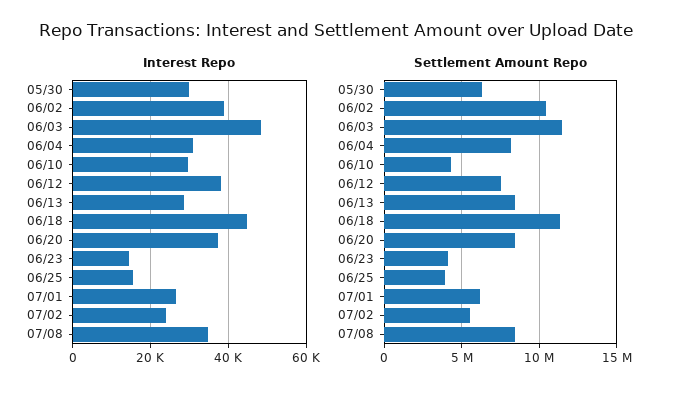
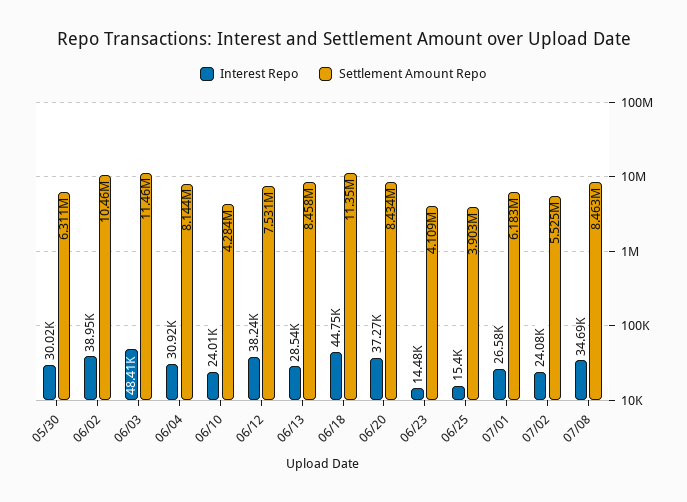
Interest Repo, 06/10: 30000 -> 24010

